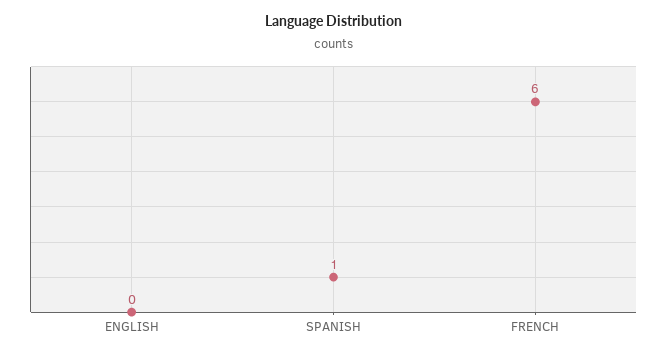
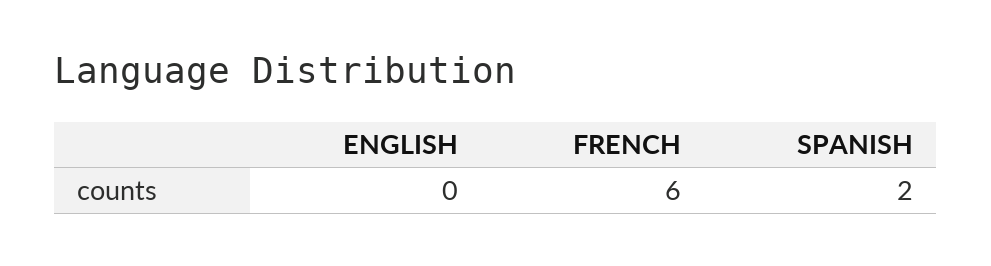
SPANISH: 1 -> 2

